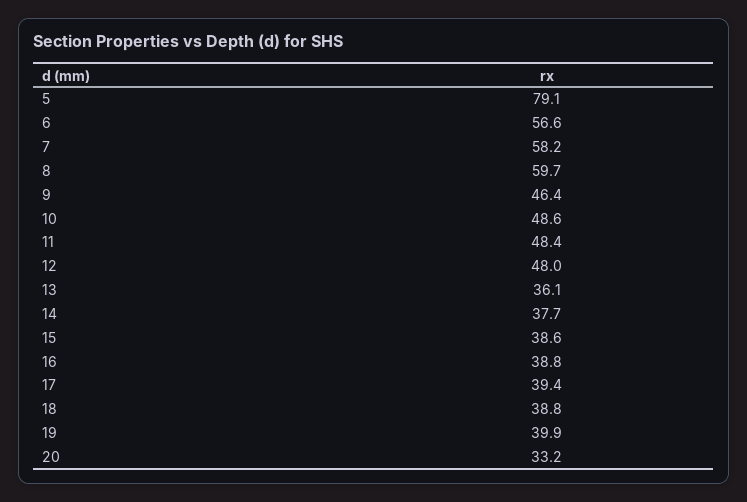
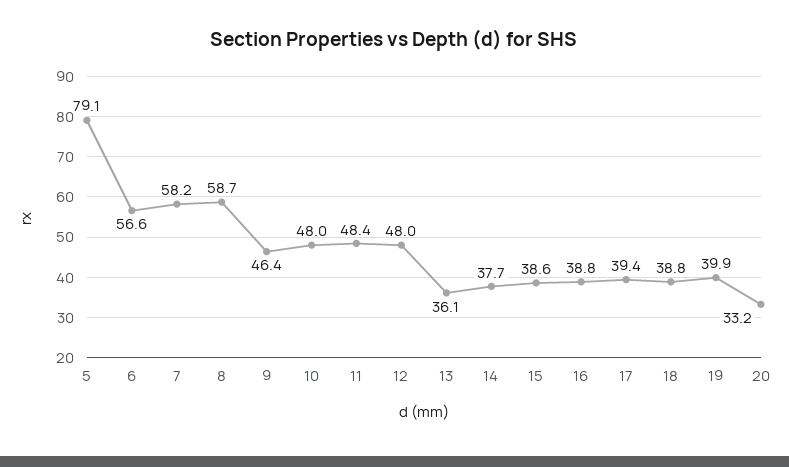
8: 59.7 -> 58.7
10: 48.6 -> 48

